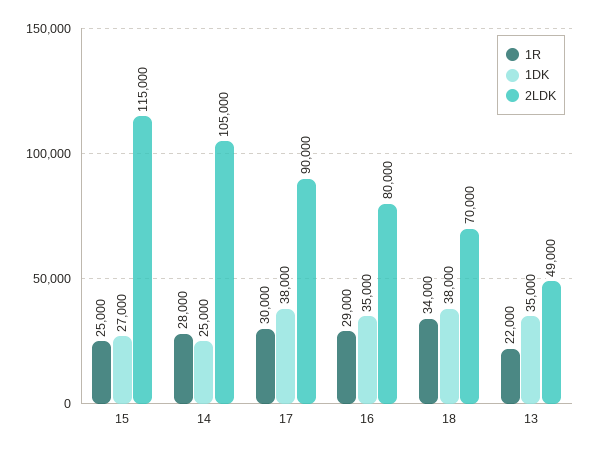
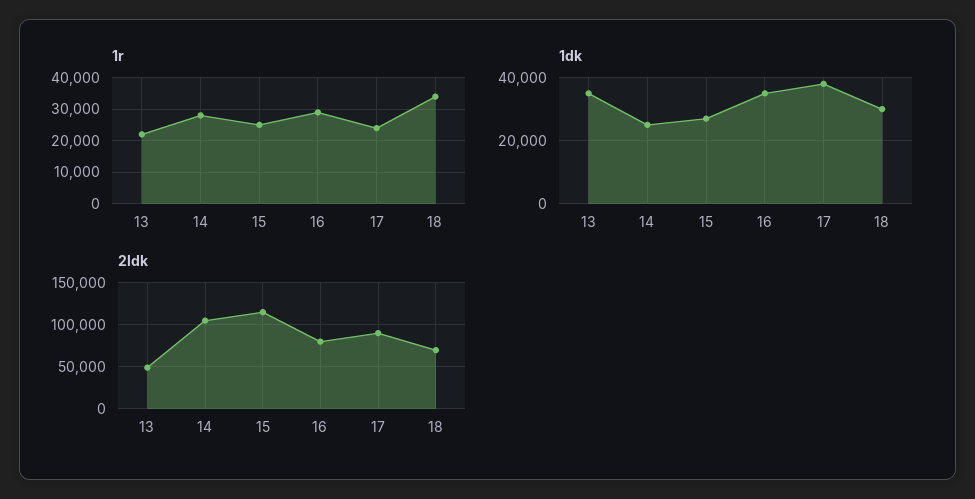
1R, 17: 30000 -> 24000
1DK, 18: 38000 -> 30000

